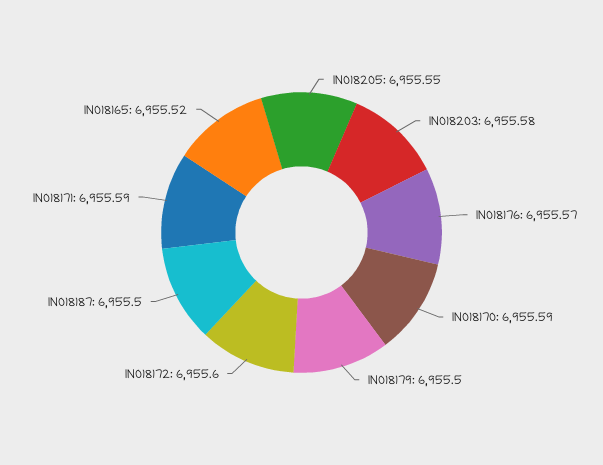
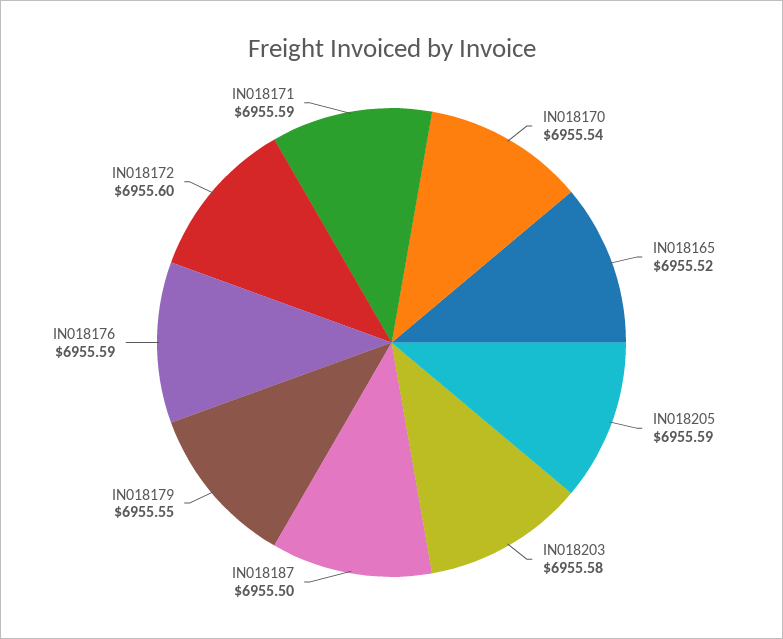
IN018205: 6955.55 -> 6955.59
IN018176: 6955.57 -> 6955.59
IN018170: 6955.59 -> 6955.54
IN018179: 6955.5 -> 6955.55

